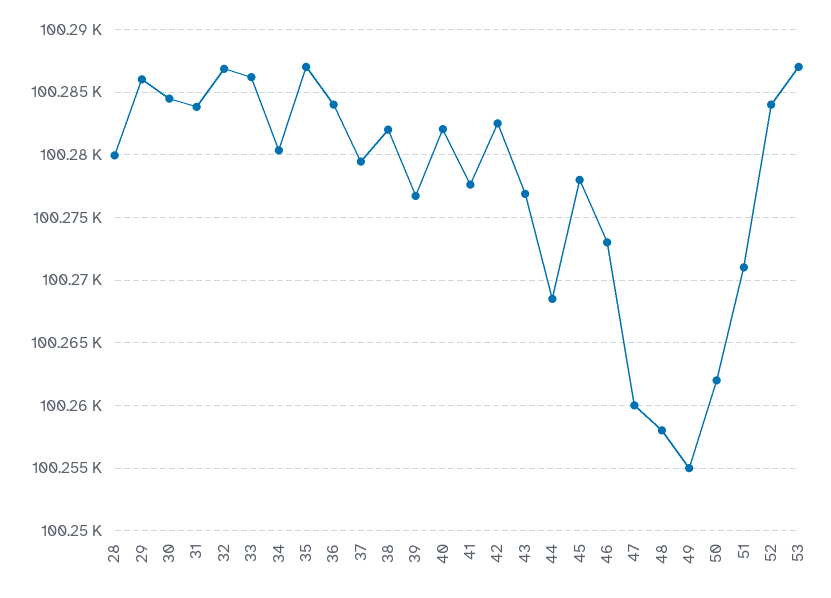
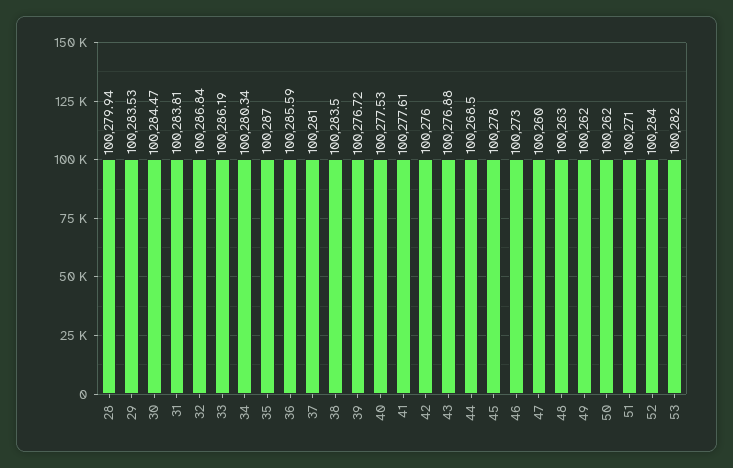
29: 100286 -> 100283.53
36: 100284 -> 100285.59
37: 100279.5 -> 100281
38: 100282 -> 100283.5
40: 100282 -> 100277.53
42: 100282.5 -> 100276
48: 100258 -> 100263
49: 100255 -> 100262
53: 100287 -> 100282

